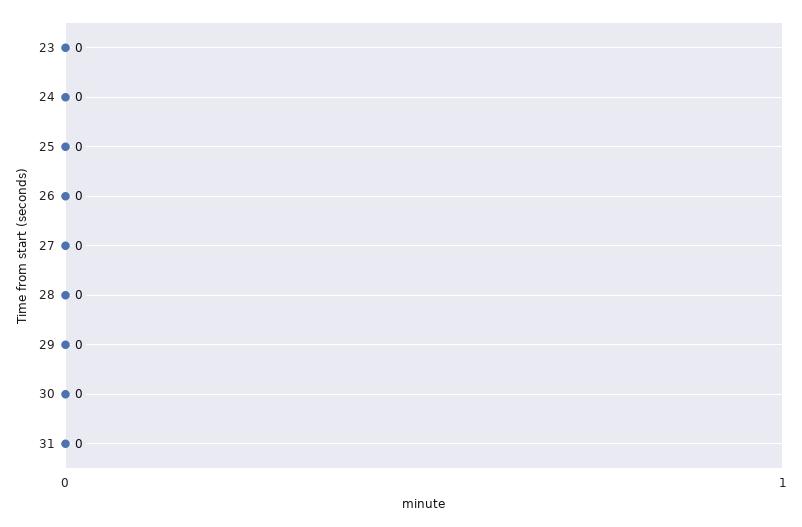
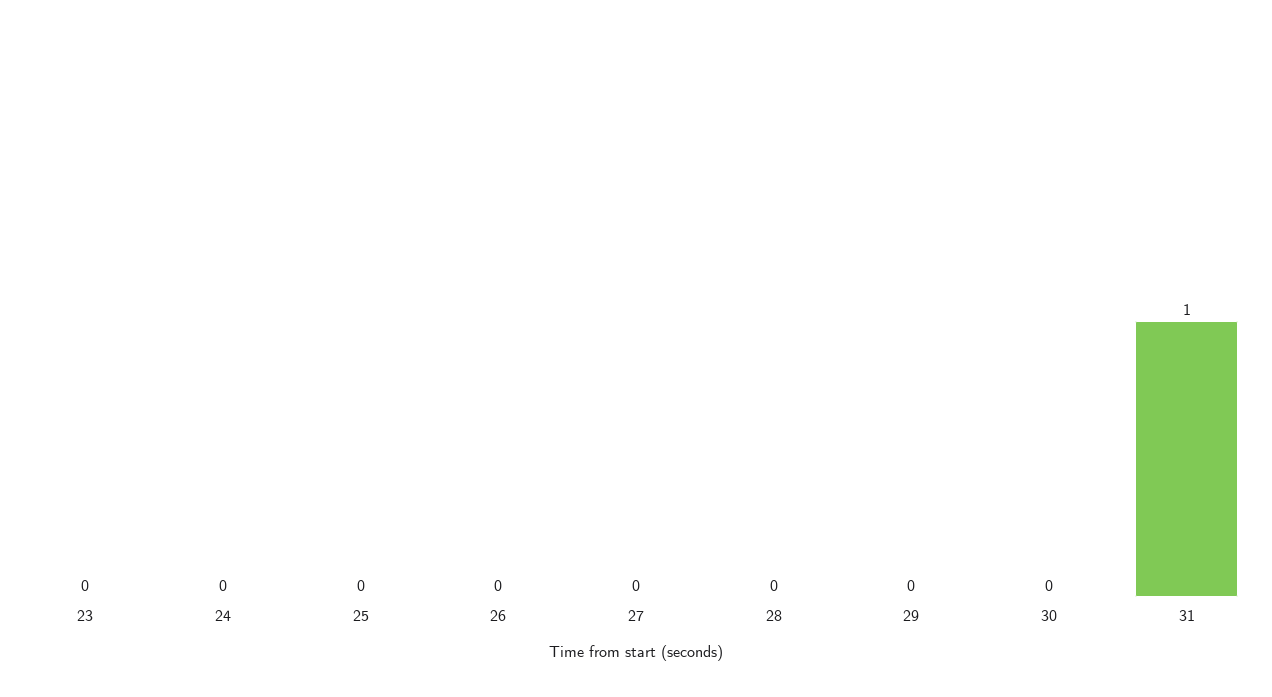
31: 0 -> 1

